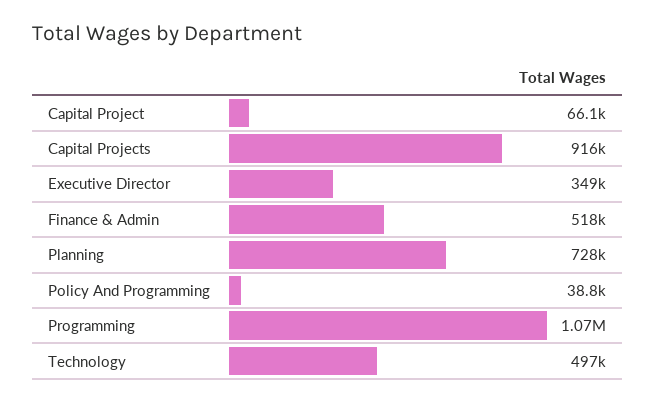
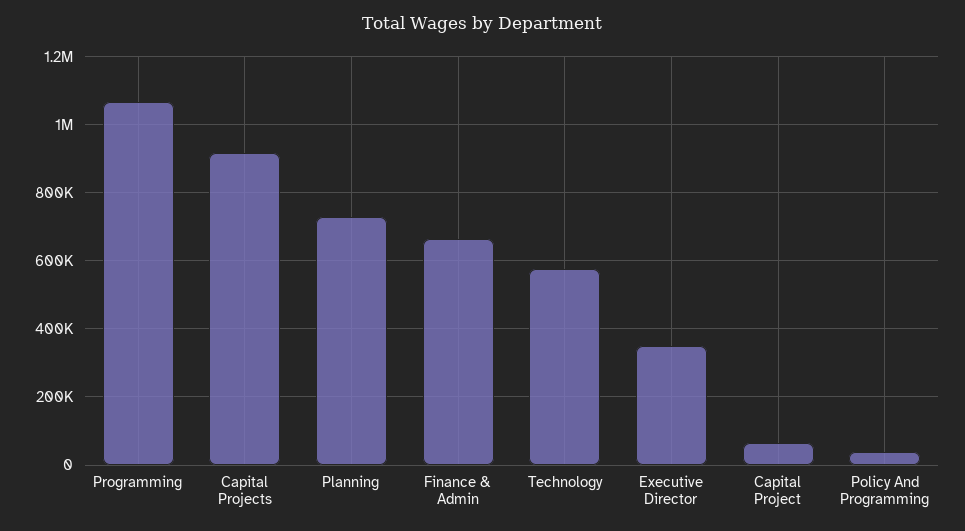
Finance & Admin: 518000 -> 660000
Technology: 497000 -> 580000

